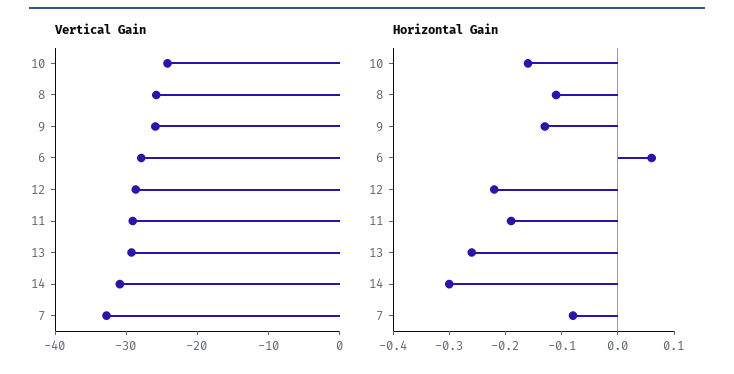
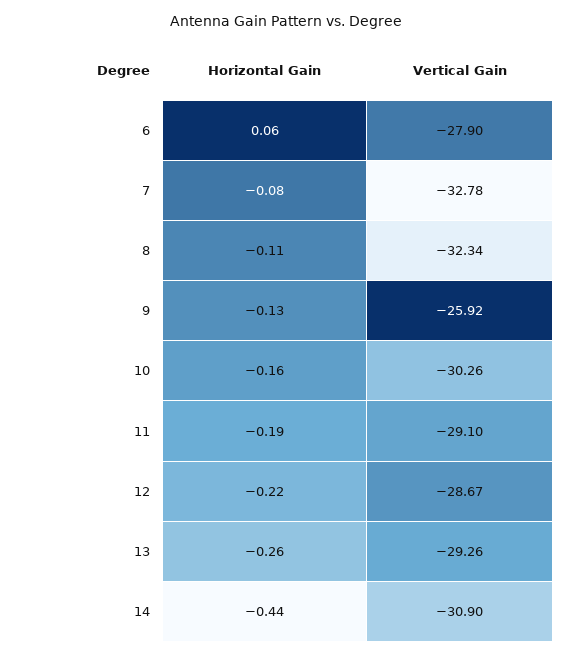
Vertical Gain, 10: -24 -> -30.26
Vertical Gain, 8: -26 -> -32.34
Horizontal Gain, 14: -0.3 -> -0.44

